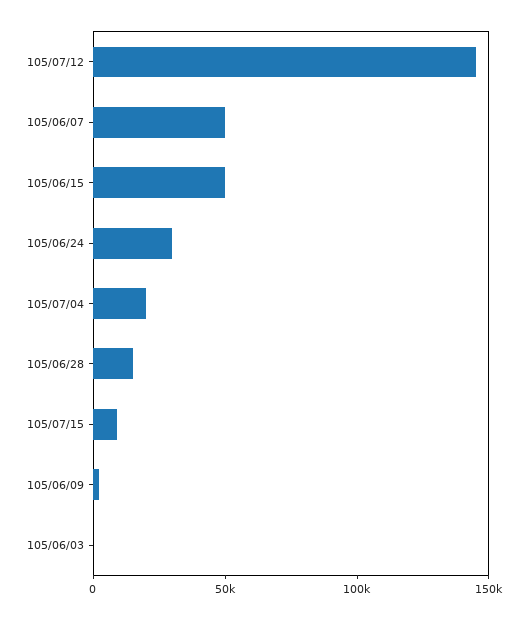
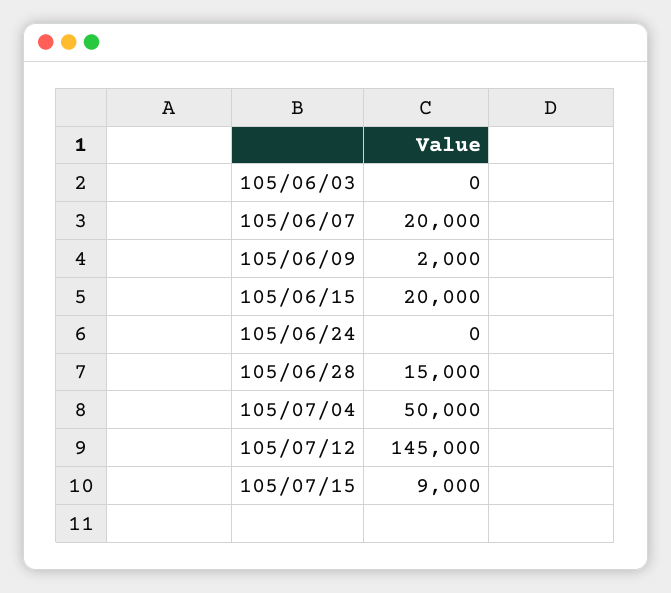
105/06/07: 50000 -> 20000
105/06/15: 50000 -> 20000
105/06/24: 30000 -> 0
105/07/04: 20000 -> 50000

